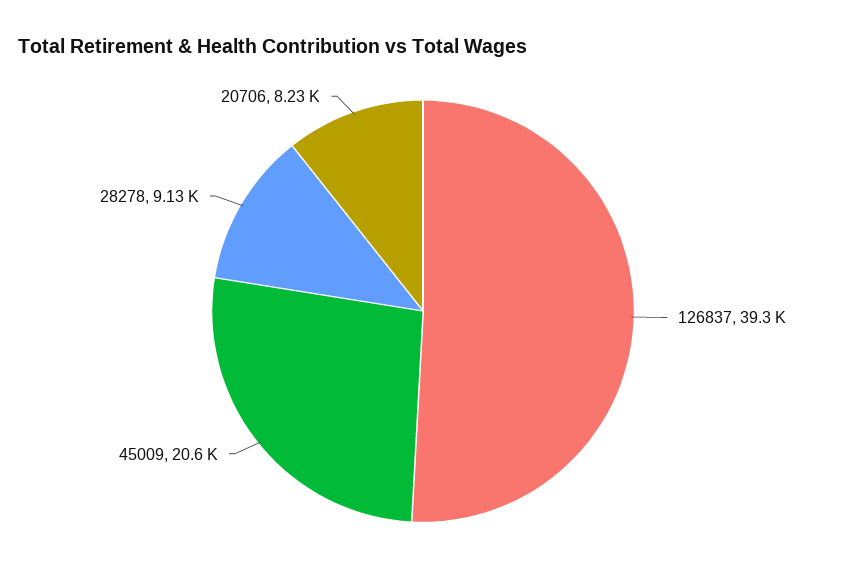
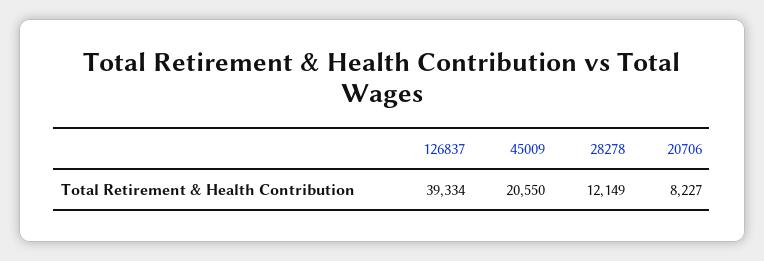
28278: 9130 -> 12149

